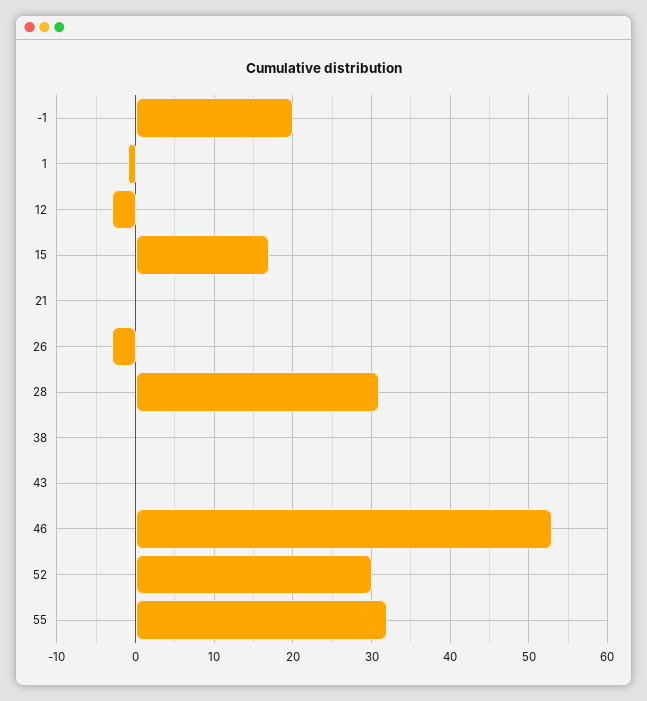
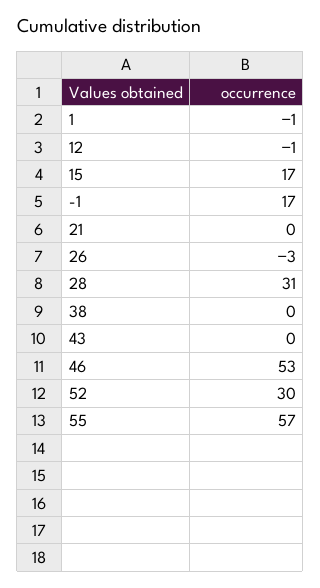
-1: 20 -> 17
12: -3 -> -1
55: 32 -> 57

